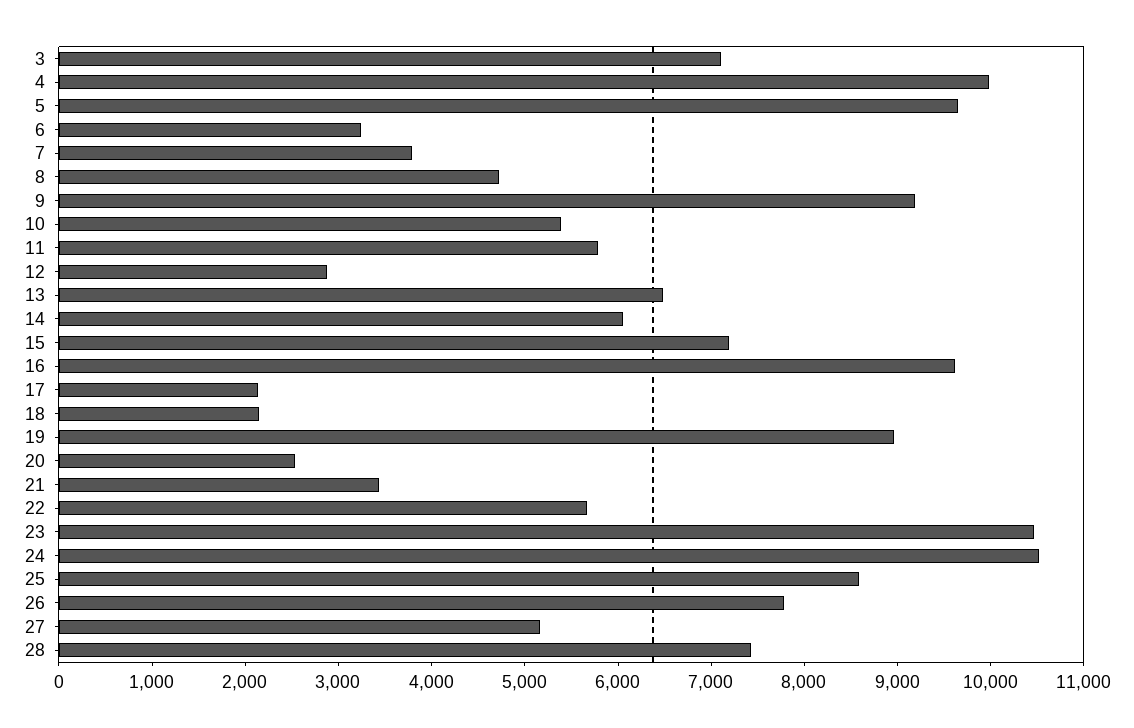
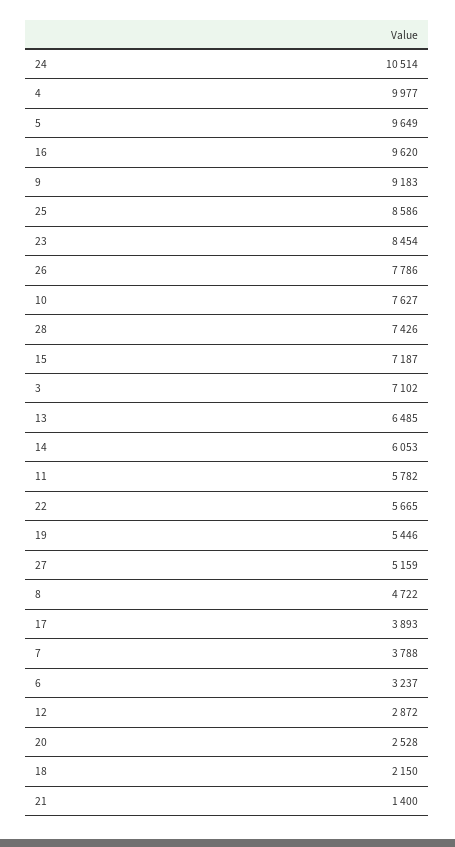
10: 5400 -> 7627
17: 2200 -> 3893
19: 9000 -> 5446
21: 3400 -> 1400
23: 10400 -> 8454

